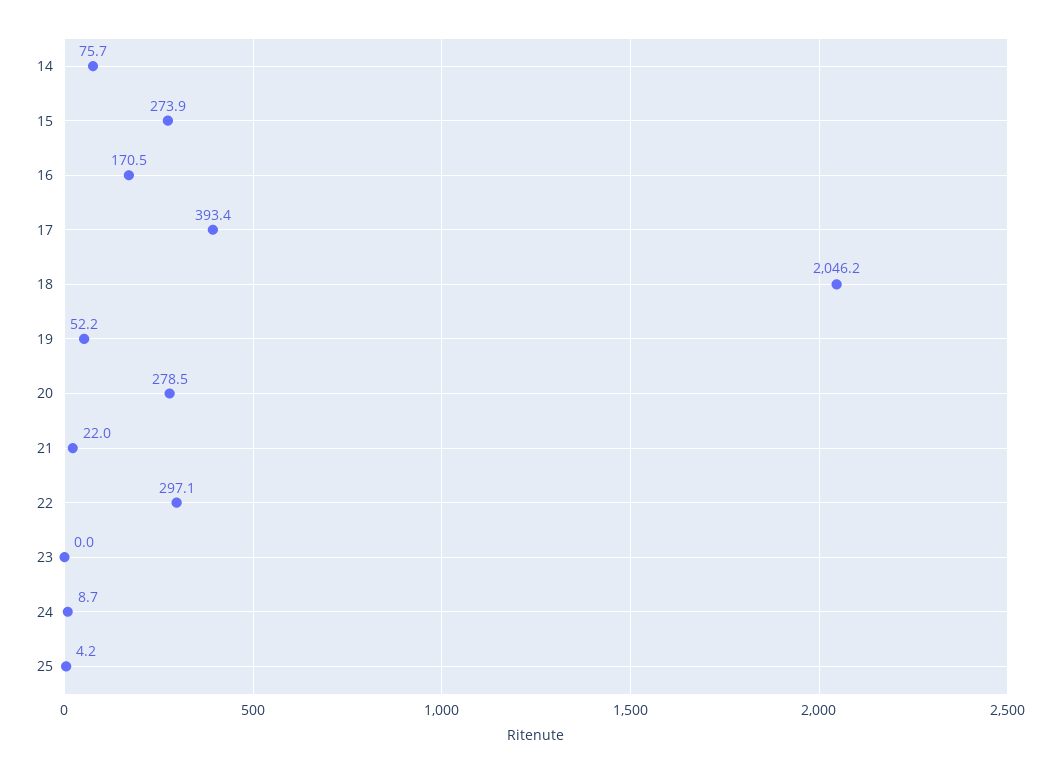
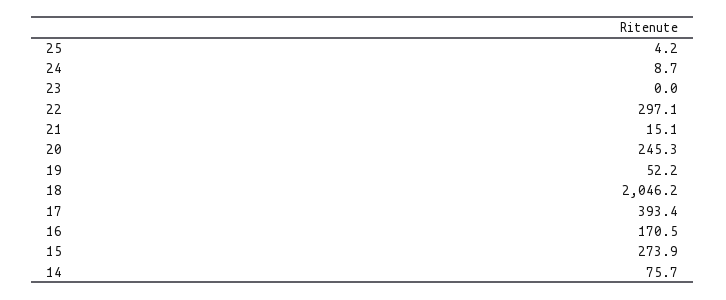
20: 278.5 -> 245.3
21: 22 -> 15.1

